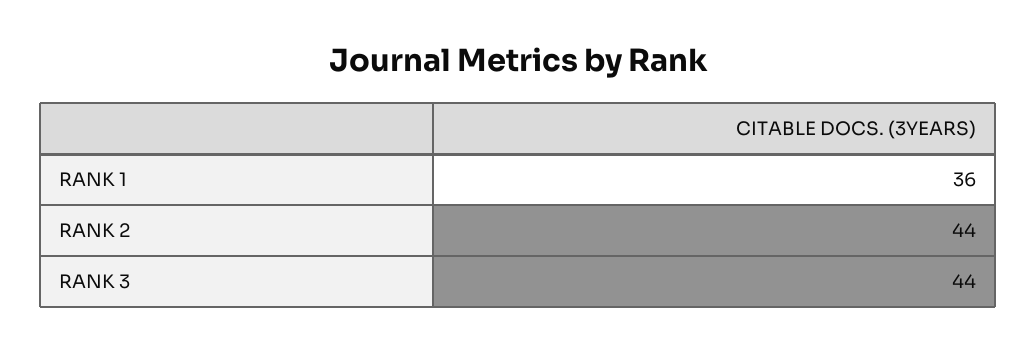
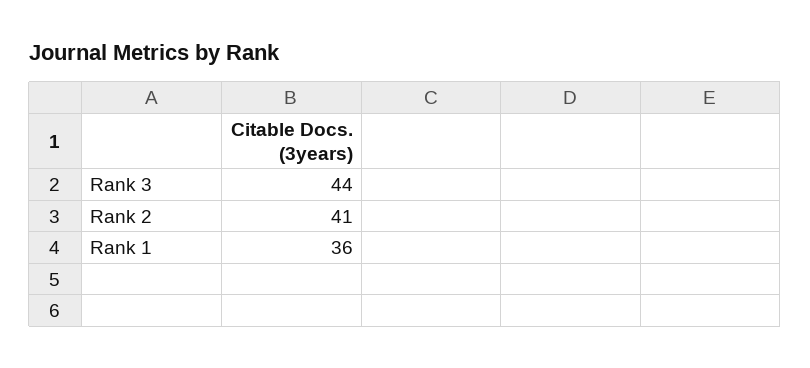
RANK 2: 44 -> 41

